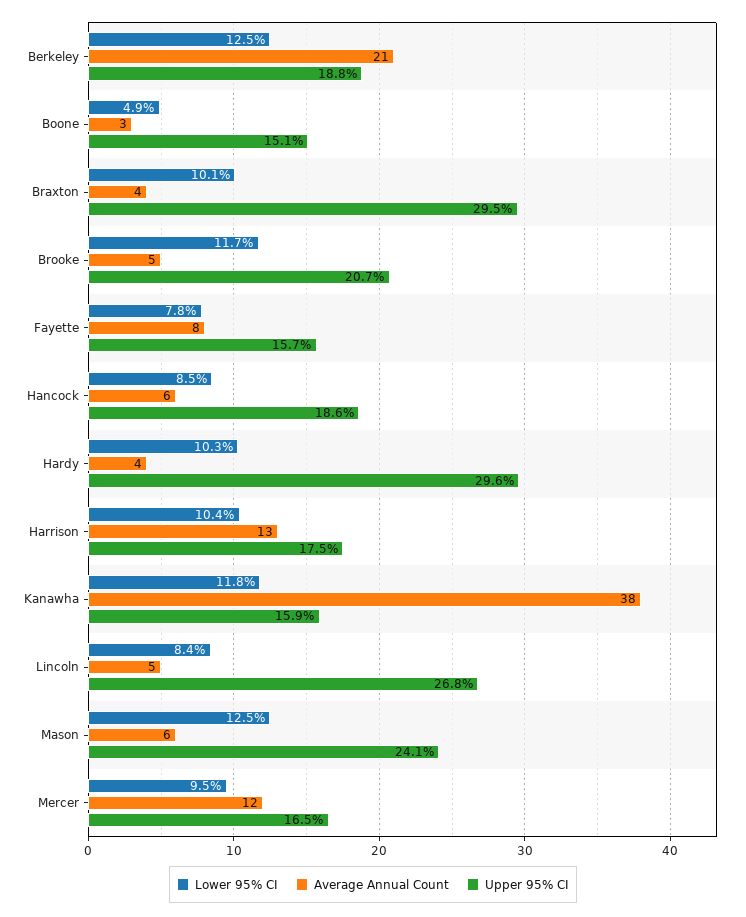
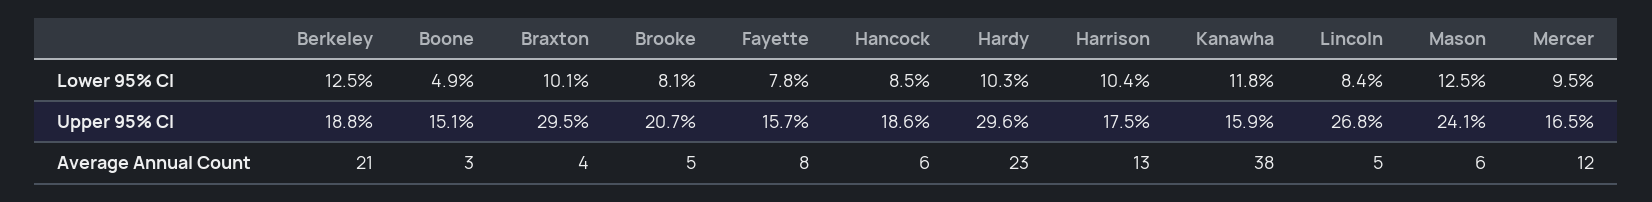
Lower 95% CI, Brooke: 11.7 -> 8.1
Average Annual Count, Hardy: 4 -> 23

